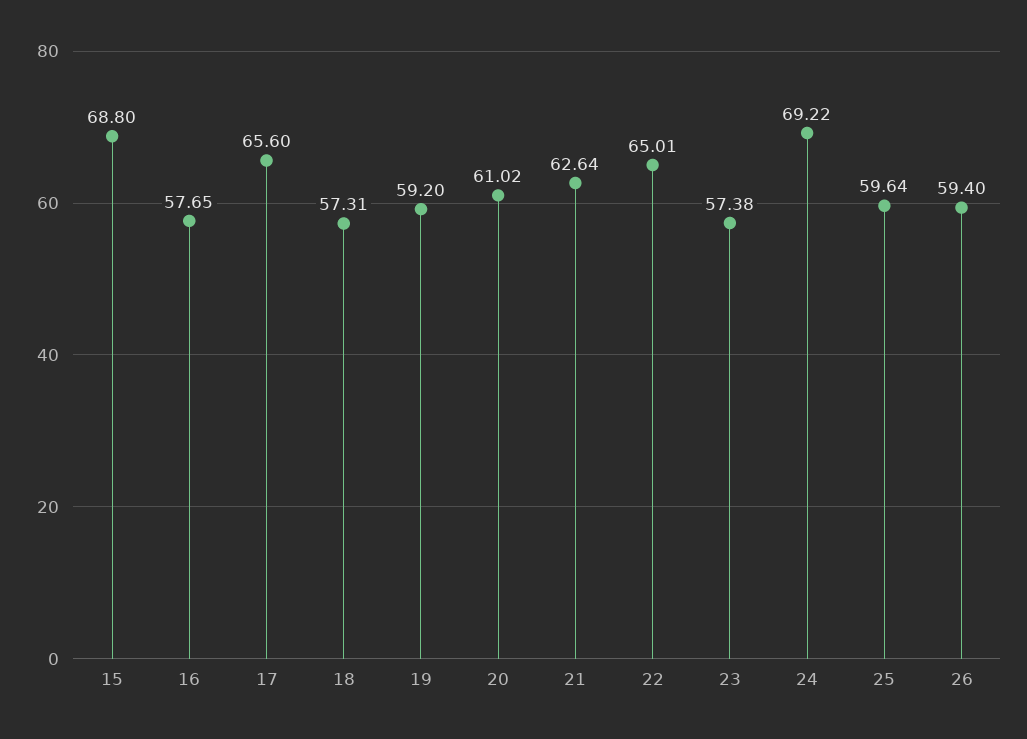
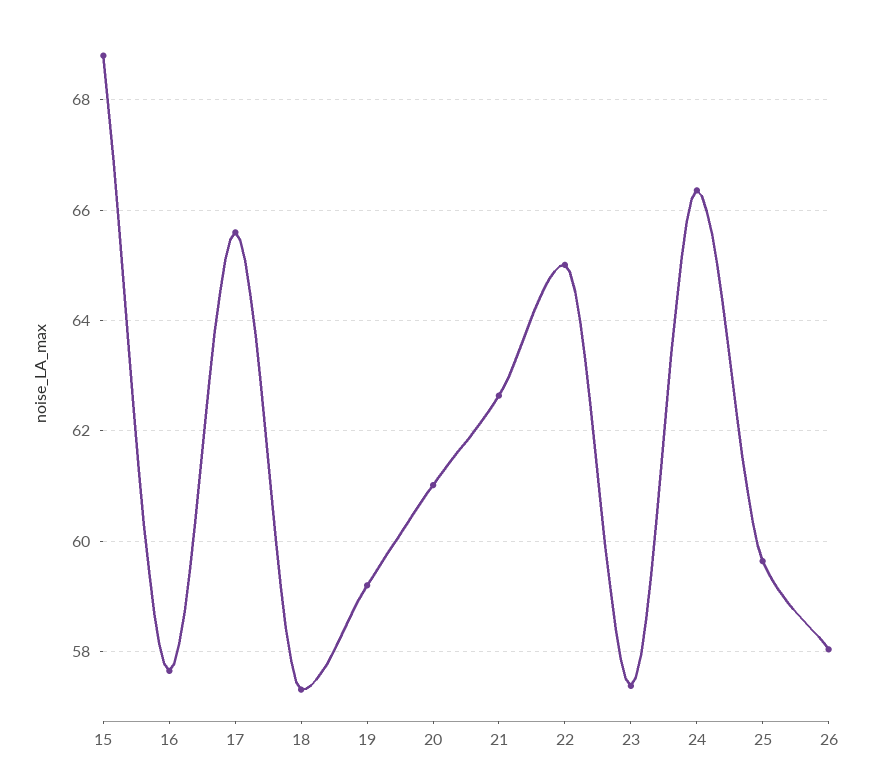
24: 69.22 -> 66.4
26: 59.4 -> 58

